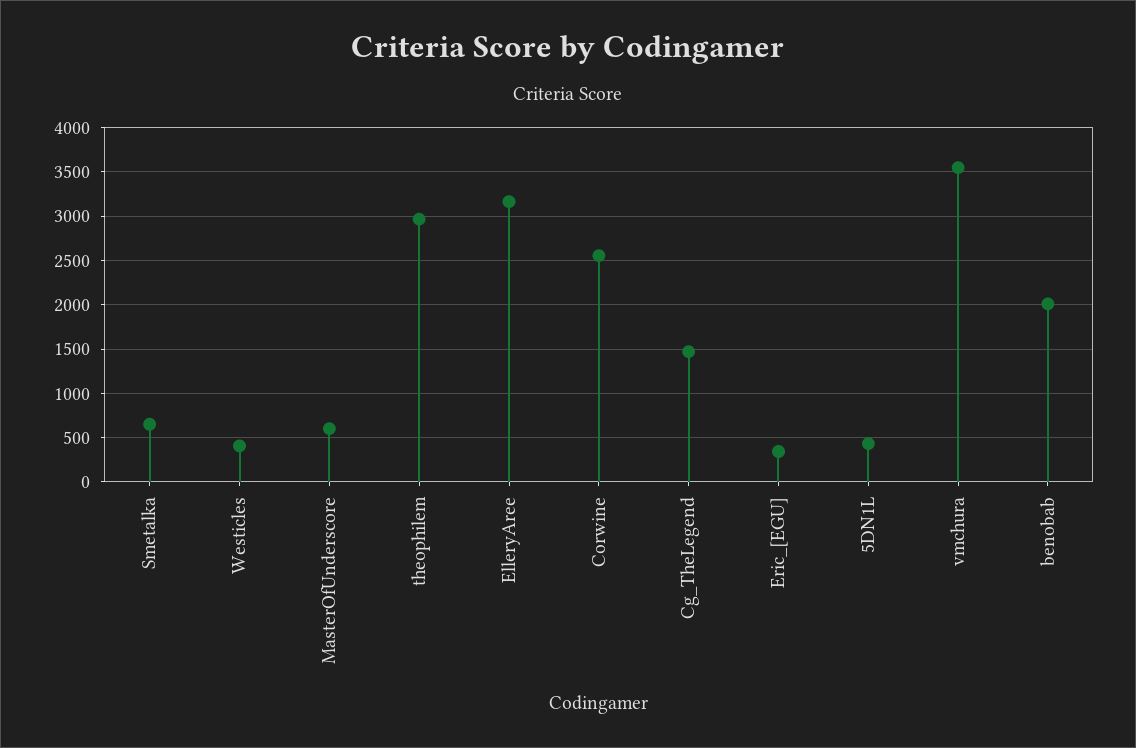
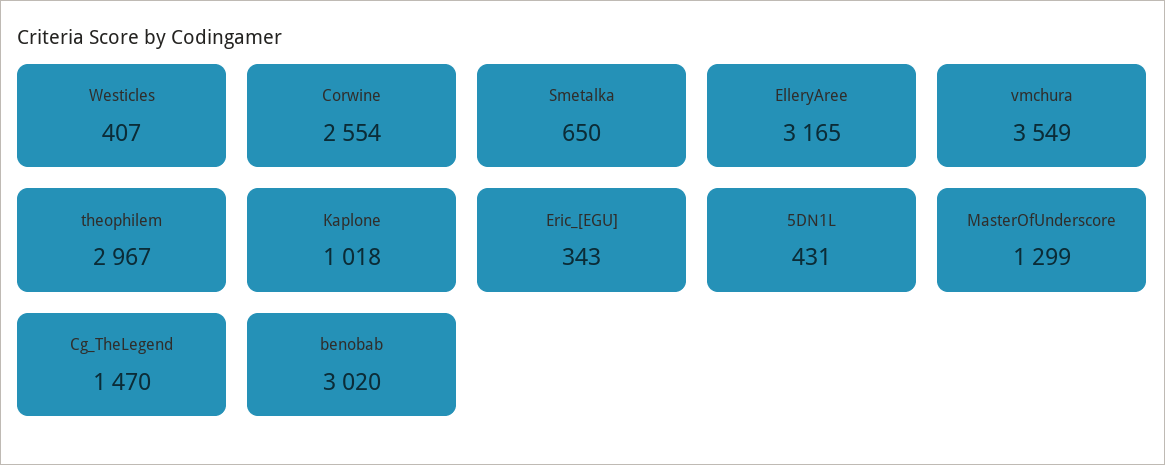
MasterOfUnderscore: 600 -> 1299
benobab: 2000 -> 3020
Kaplone: none -> 1018

